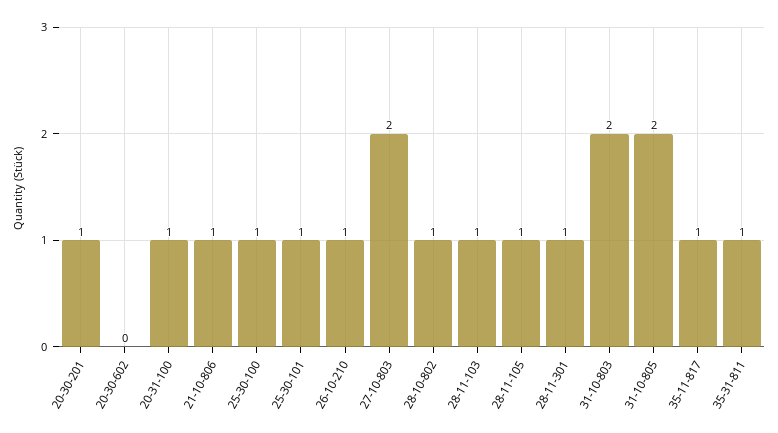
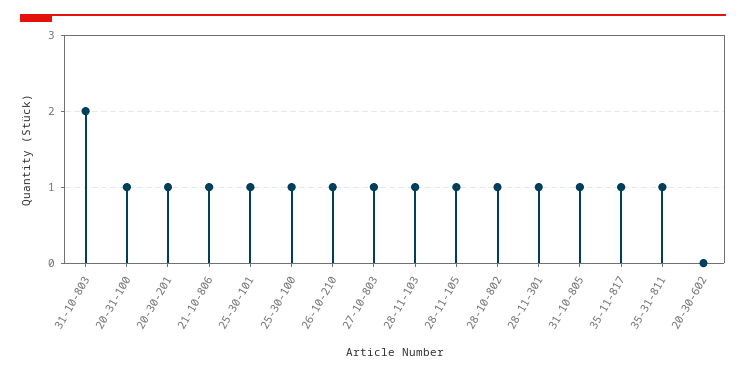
27-10-803: 2 -> 1
31-10-805: 2 -> 1

